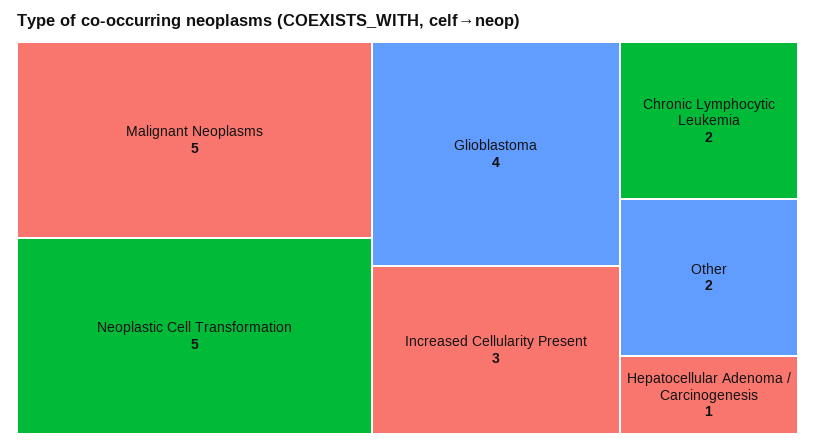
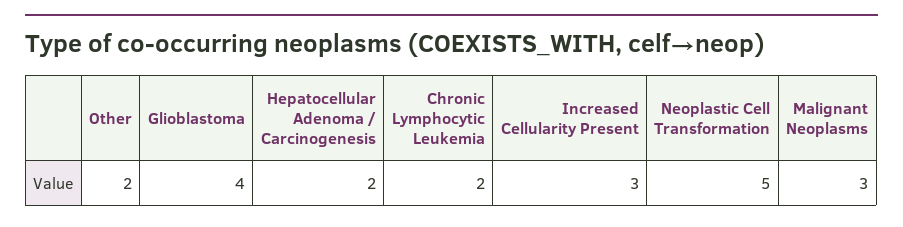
Malignant Neoplasms: 5 -> 3
Hepatocellular Adenoma / Carcinogenesis: 1 -> 2

